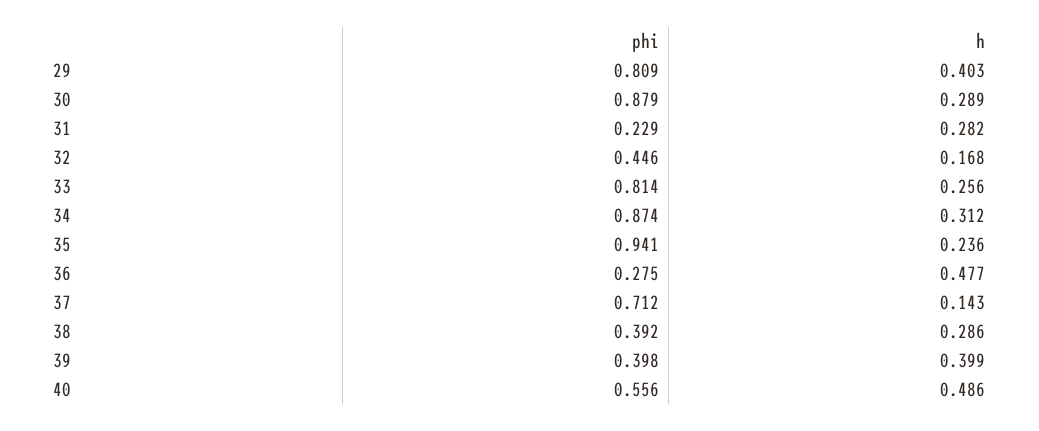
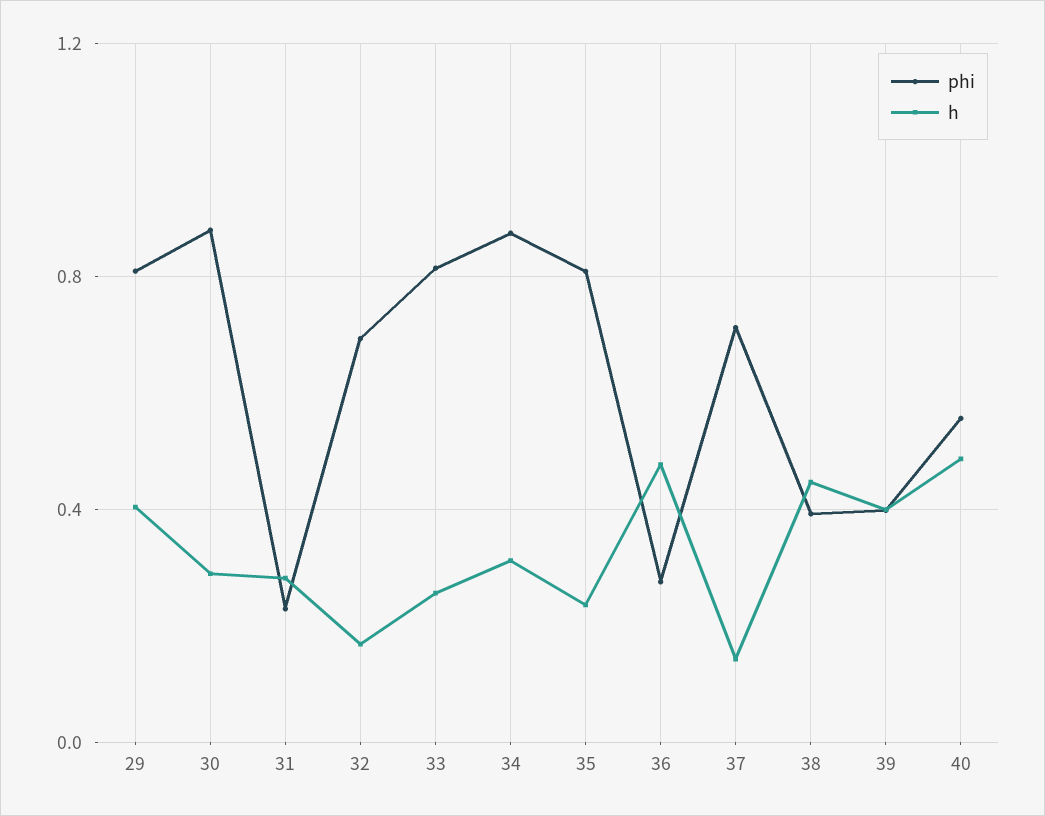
phi, 32: 0.446 -> 0.7
phi, 35: 0.941 -> 0.8
h, 38: 0.286 -> 0.45

